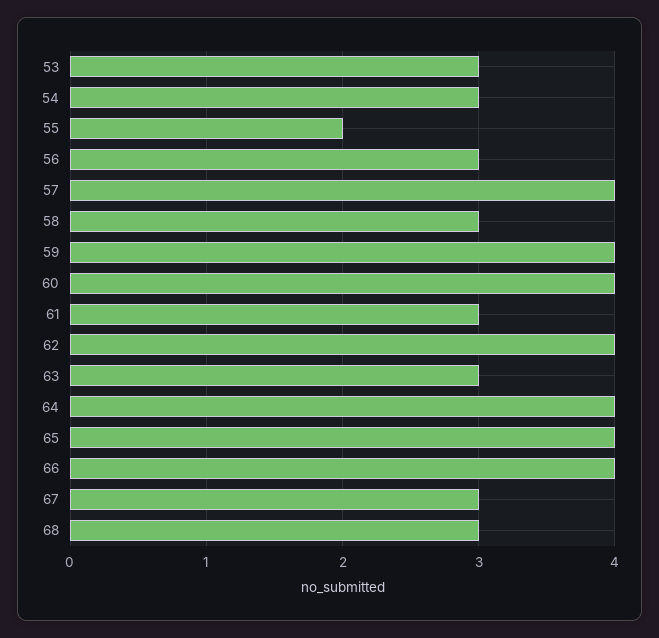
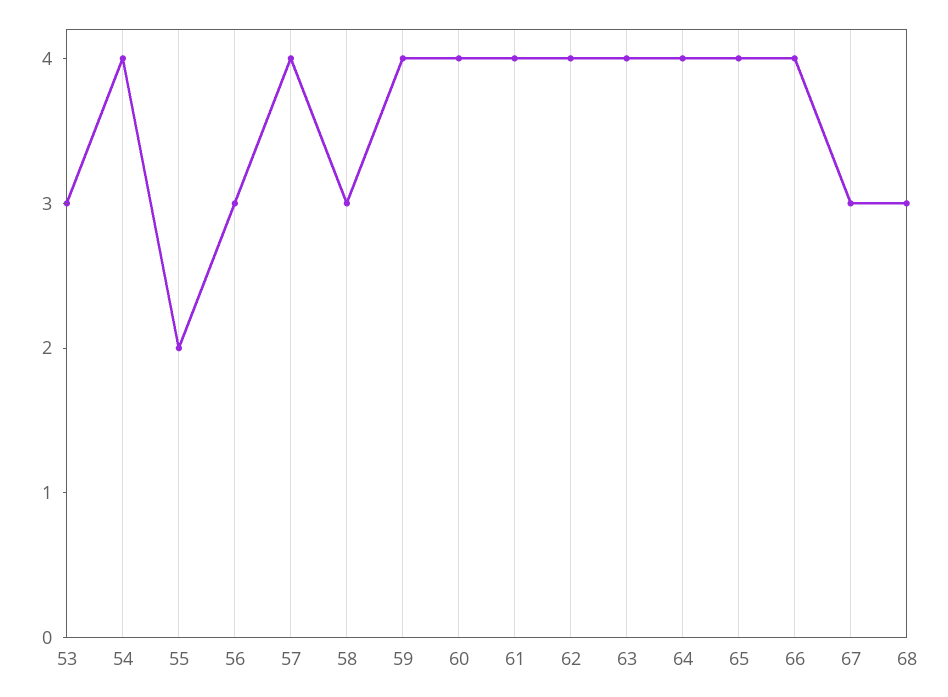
54: 3 -> 4
61: 3 -> 4
63: 3 -> 4

